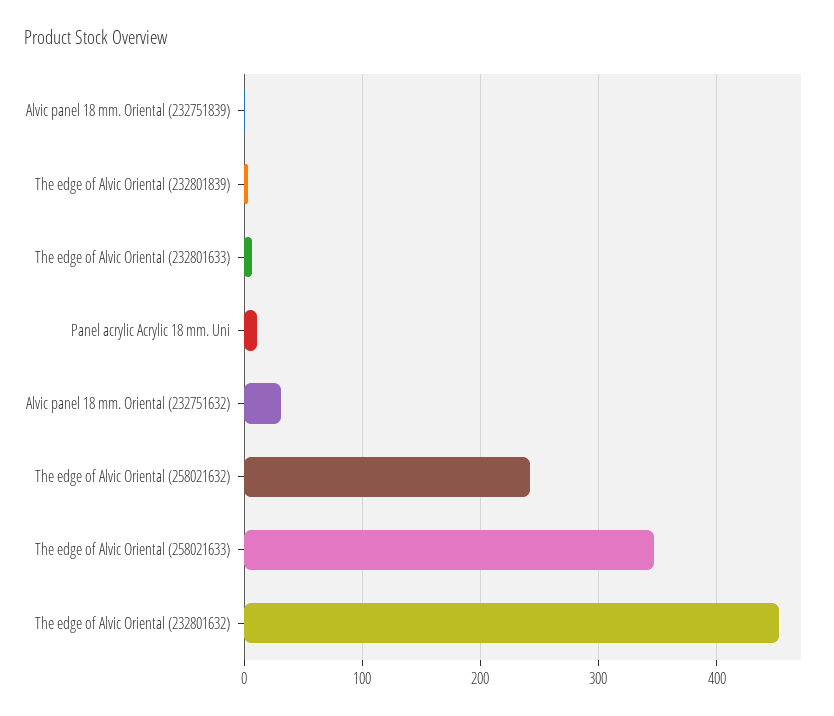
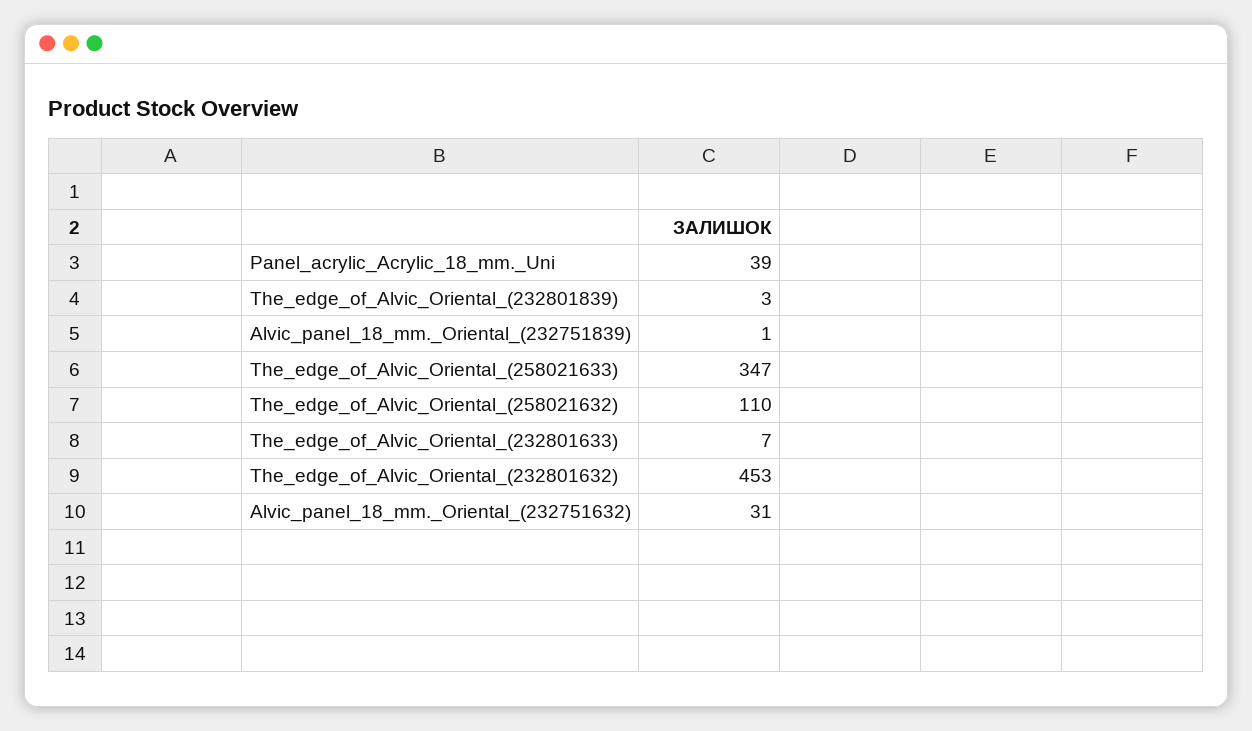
Panel acrylic Acrylic 18 mm. Uni: 10 -> 39
The edge of Alvic Oriental (258021632): 240 -> 110

